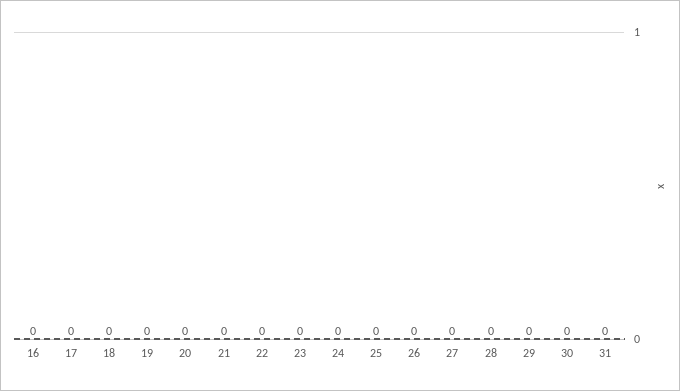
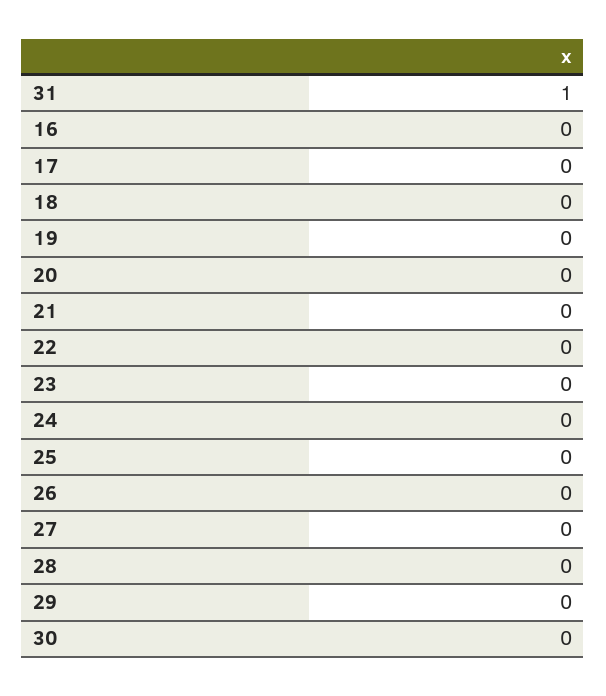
31: 0 -> 1

